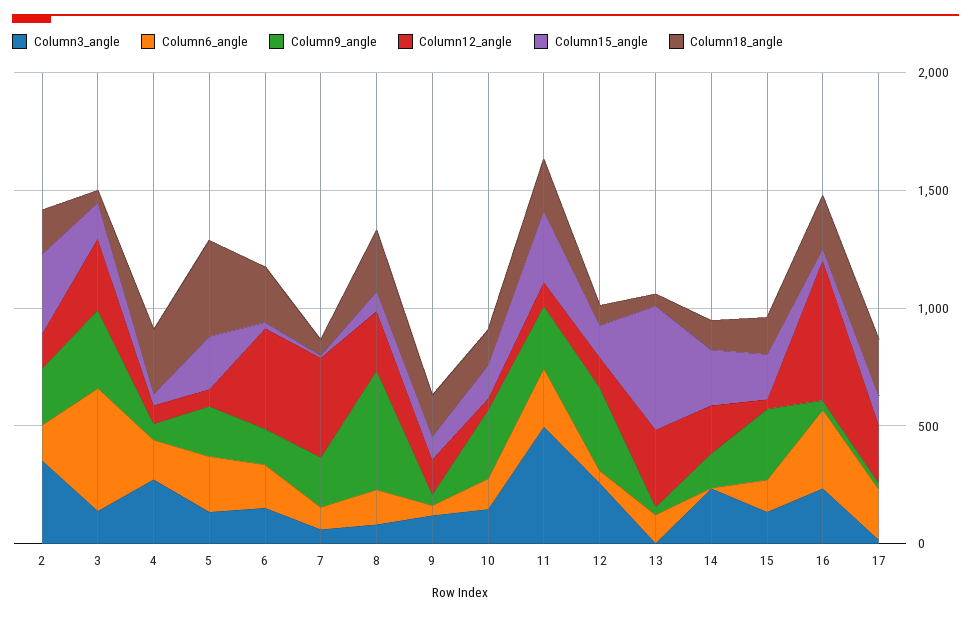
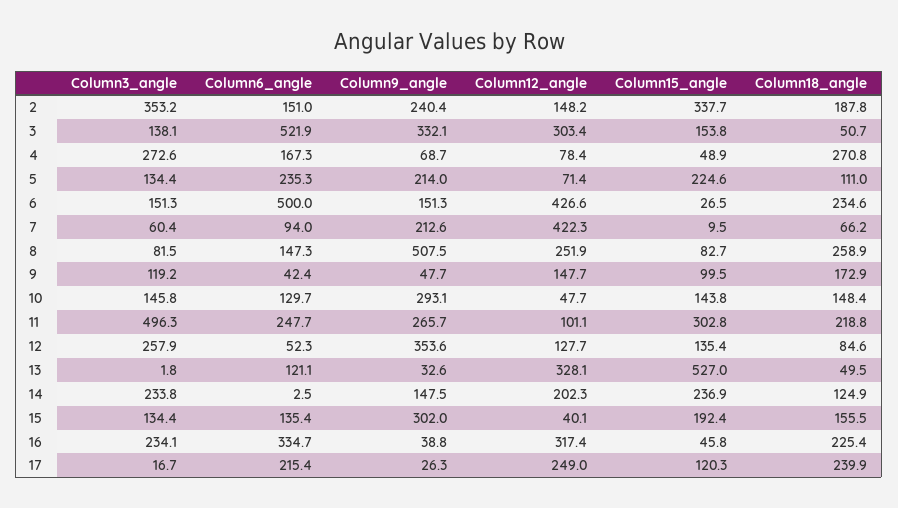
Column18_angle, 5: 400 -> 111
Column6_angle, 6: 200 -> 500
Column12_angle, 16: 600 -> 317.4

